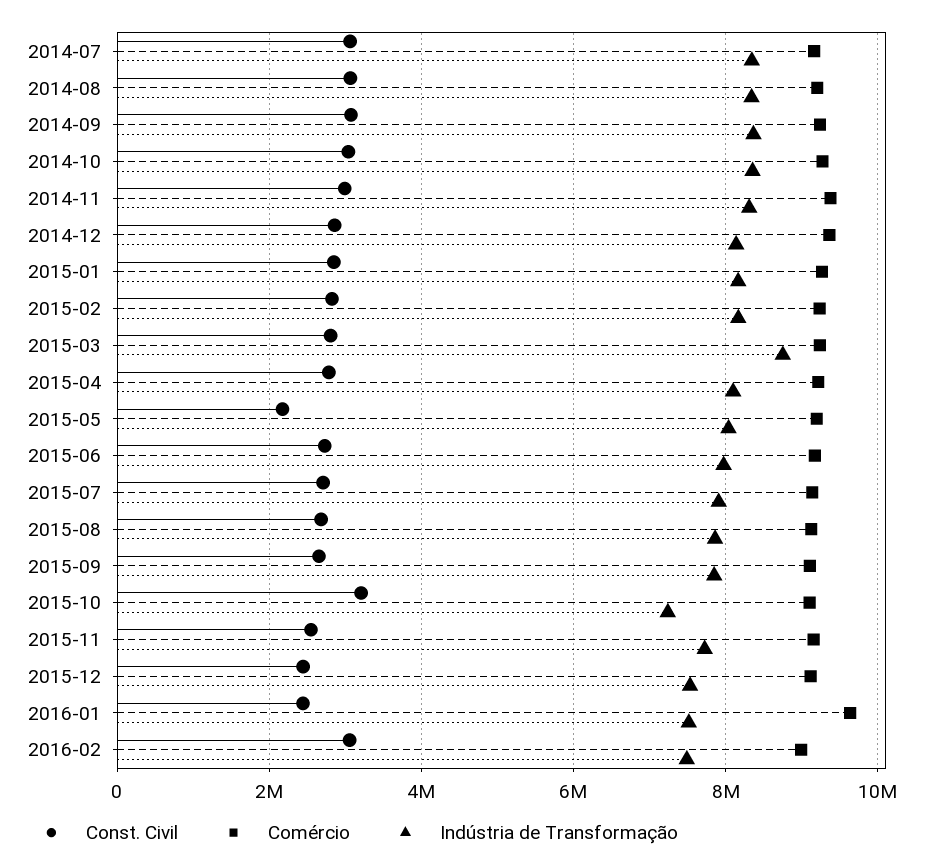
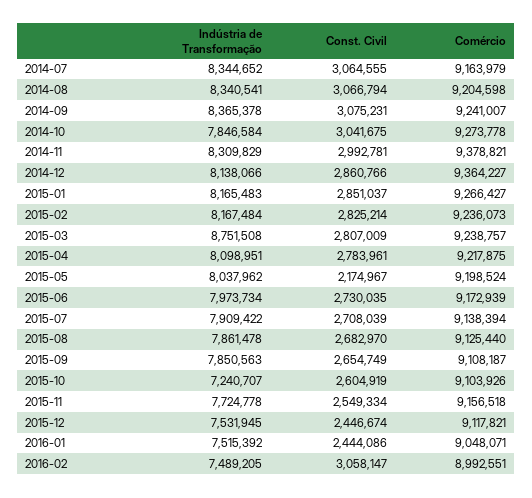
Indústria de Transformação, 2014-10: 8400000 -> 7846584
Const. Civil, 2015-10: 3200000 -> 2604919
Comércio, 2016-01: 9600000 -> 9048071

